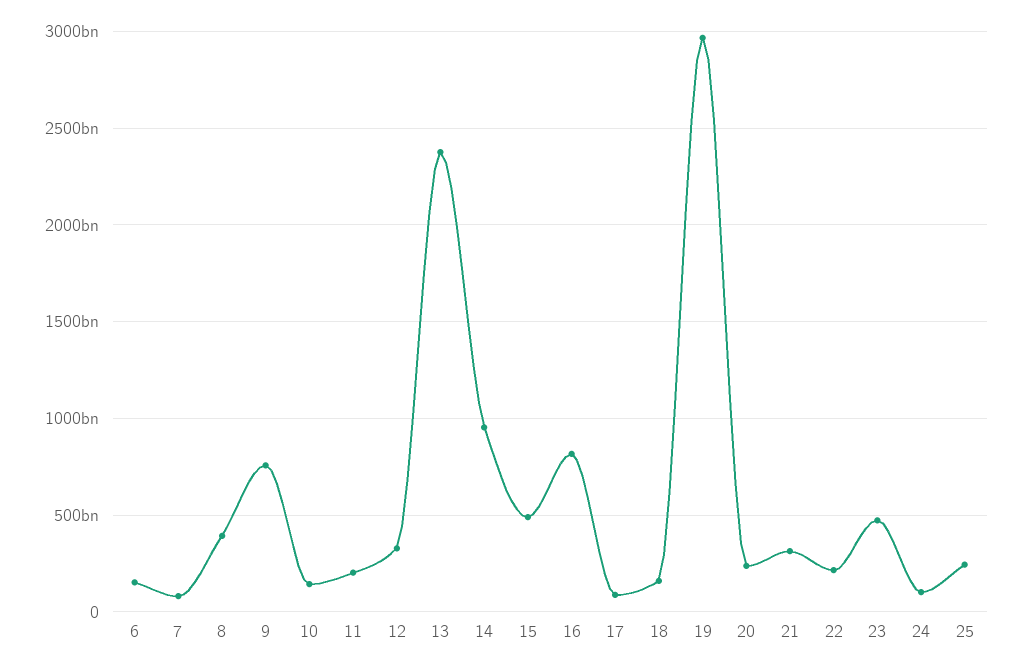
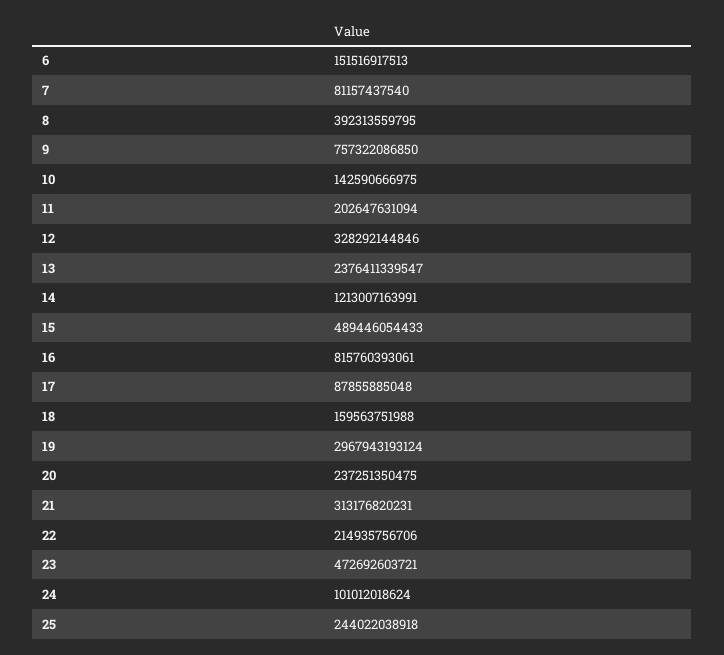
14: 950000000000 -> 1213007163991

